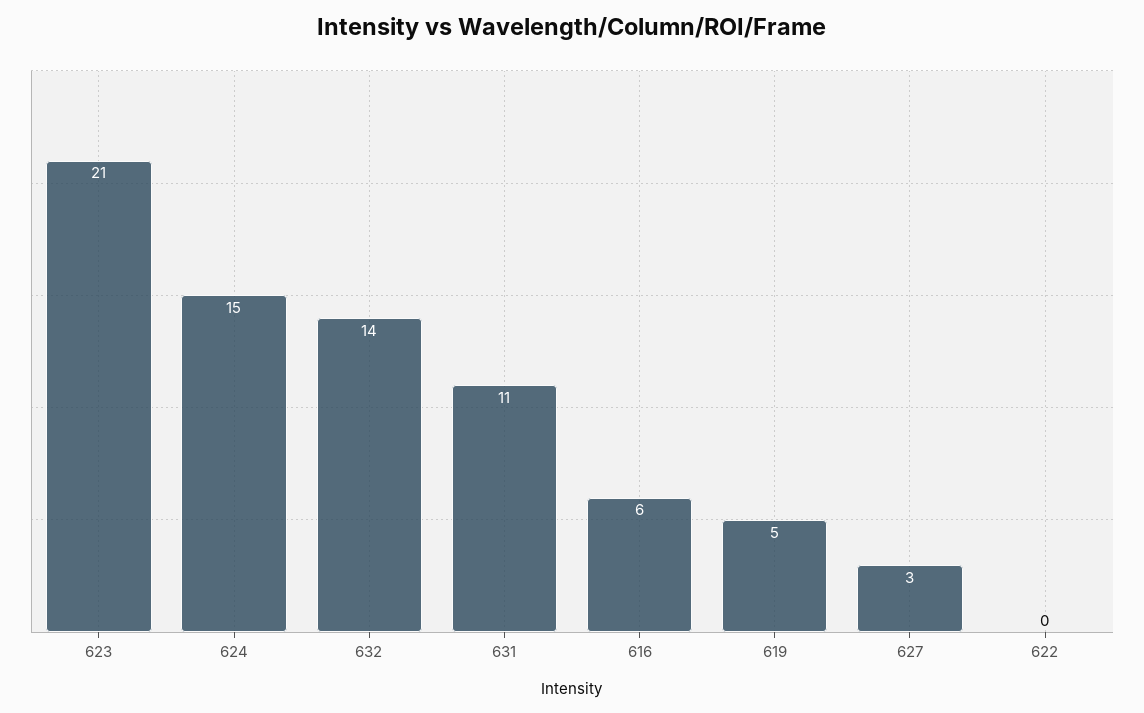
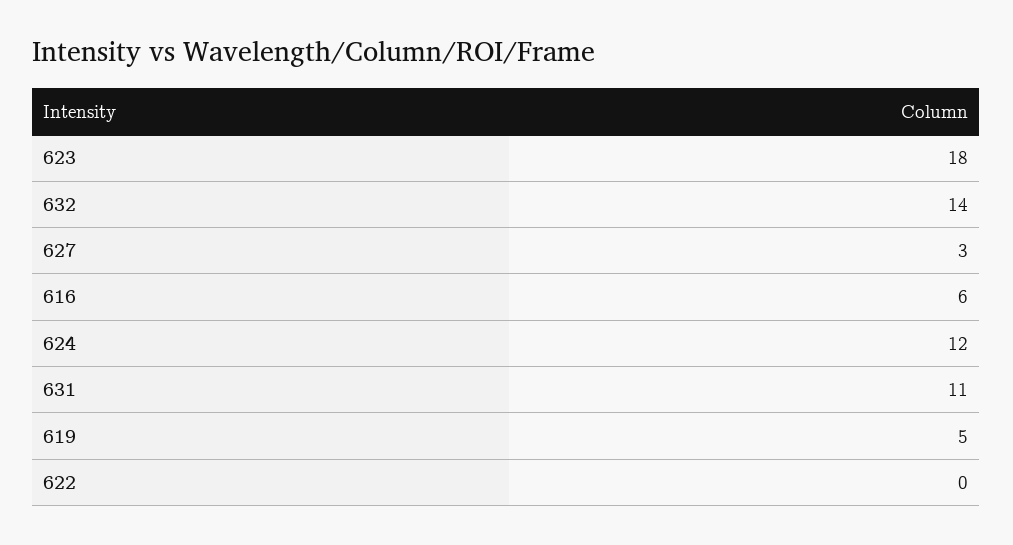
623: 21 -> 18
624: 15 -> 12

